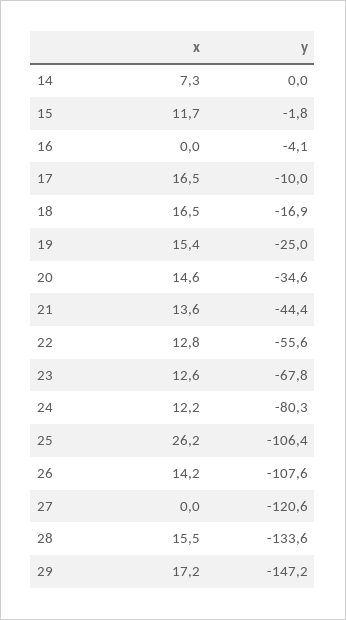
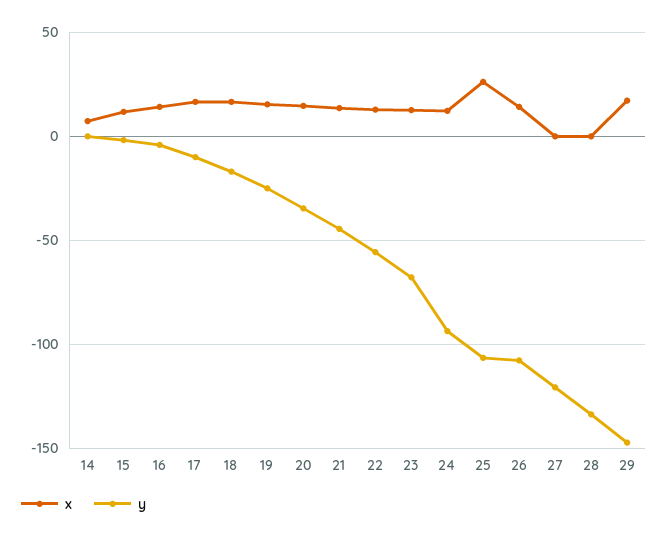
x, 16: 0 -> 15
y, 24: -80.3 -> -95
x, 28: 15.5 -> 0

